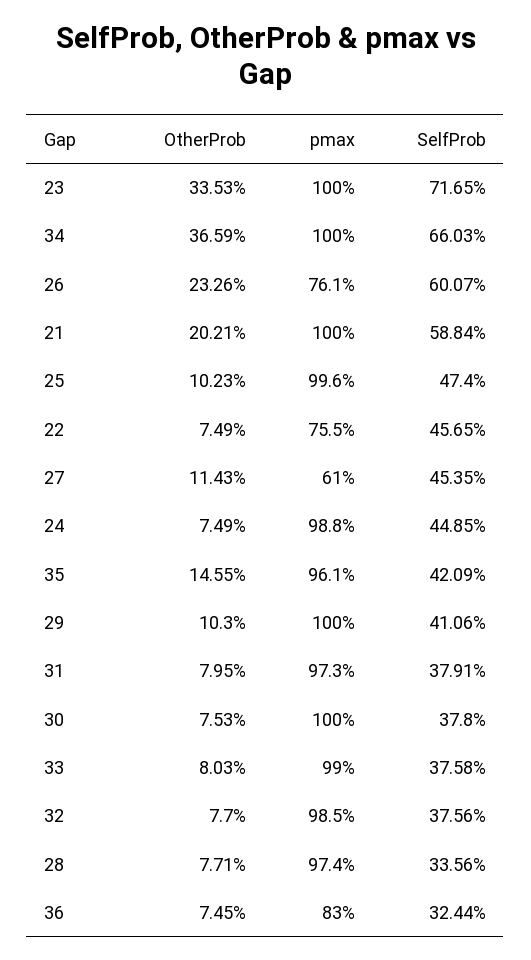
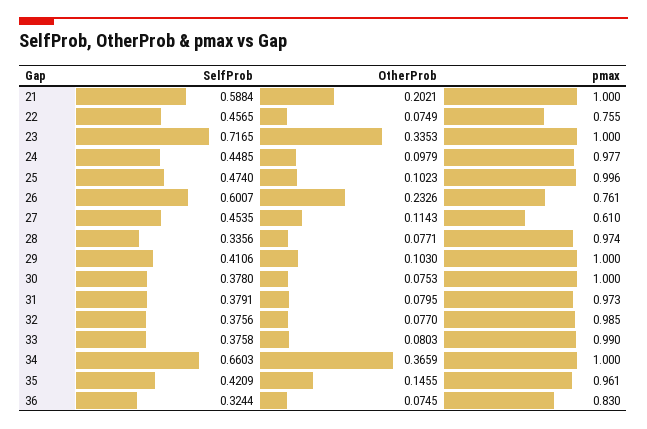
OtherProb, 24: 0.0749 -> 0.0979
pmax, 24: 0.988 -> 0.977

